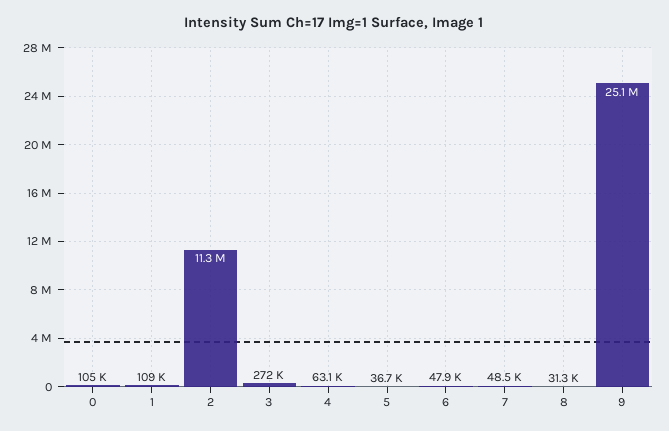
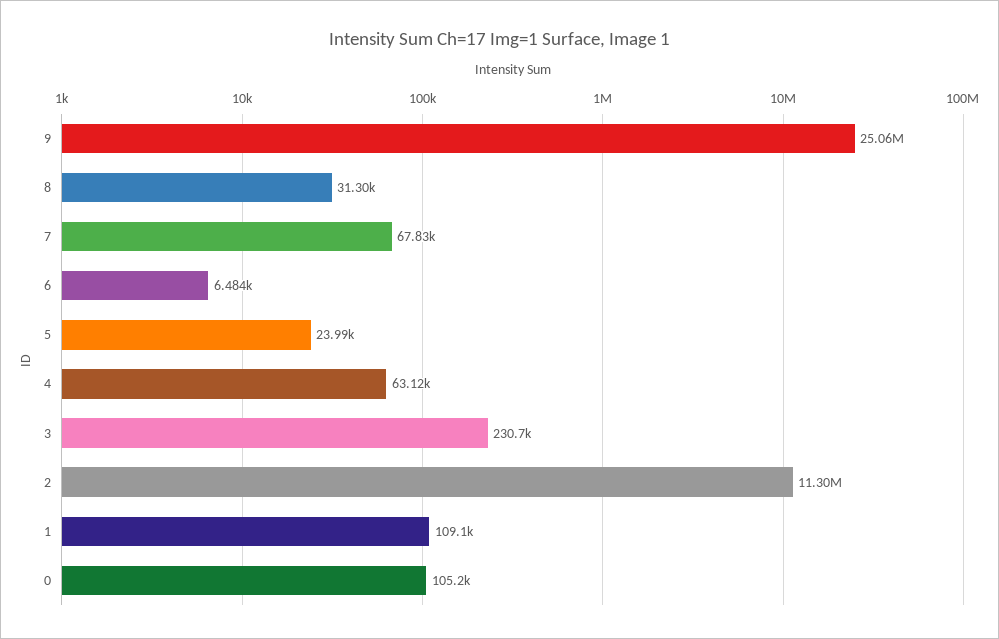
3: 272000 -> 230700
5: 36700 -> 23990
6: 47900 -> 6484
7: 48500 -> 67830

